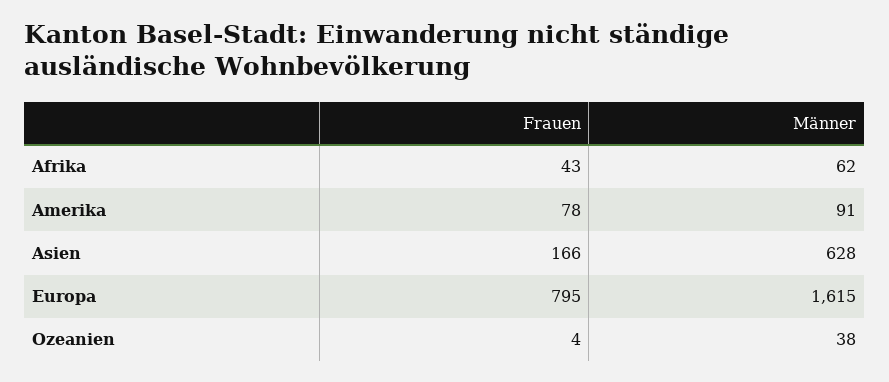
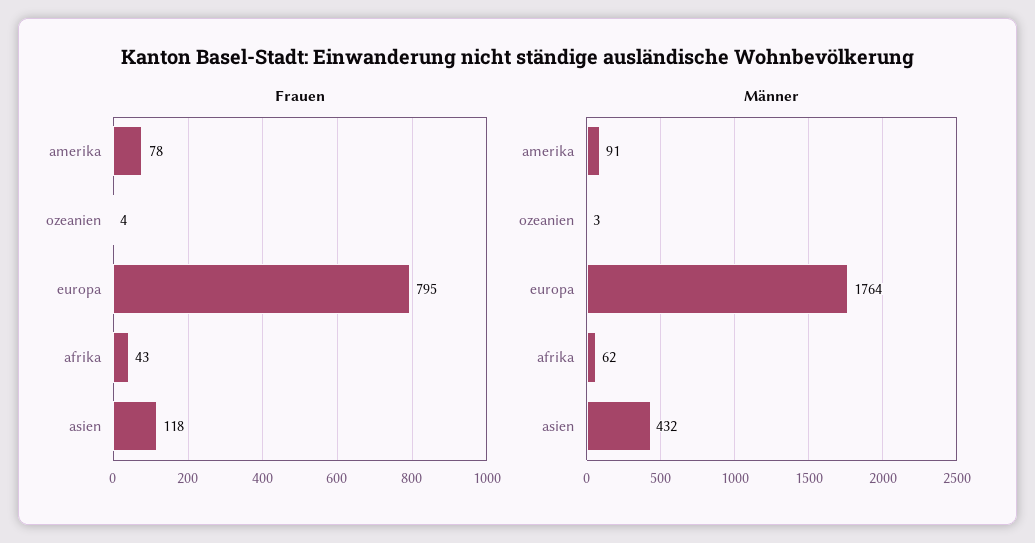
Frauen, Asien: 166 -> 118
Männer, Asien: 628 -> 432
Männer, Europa: 1615 -> 1764
Männer, Ozeanien: 38 -> 3

